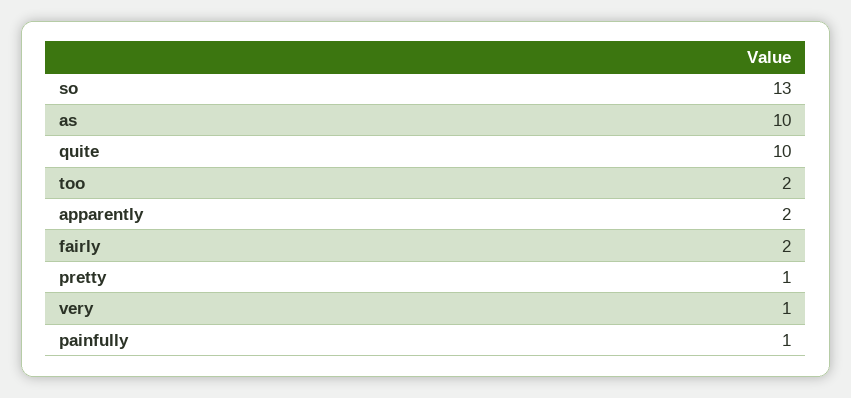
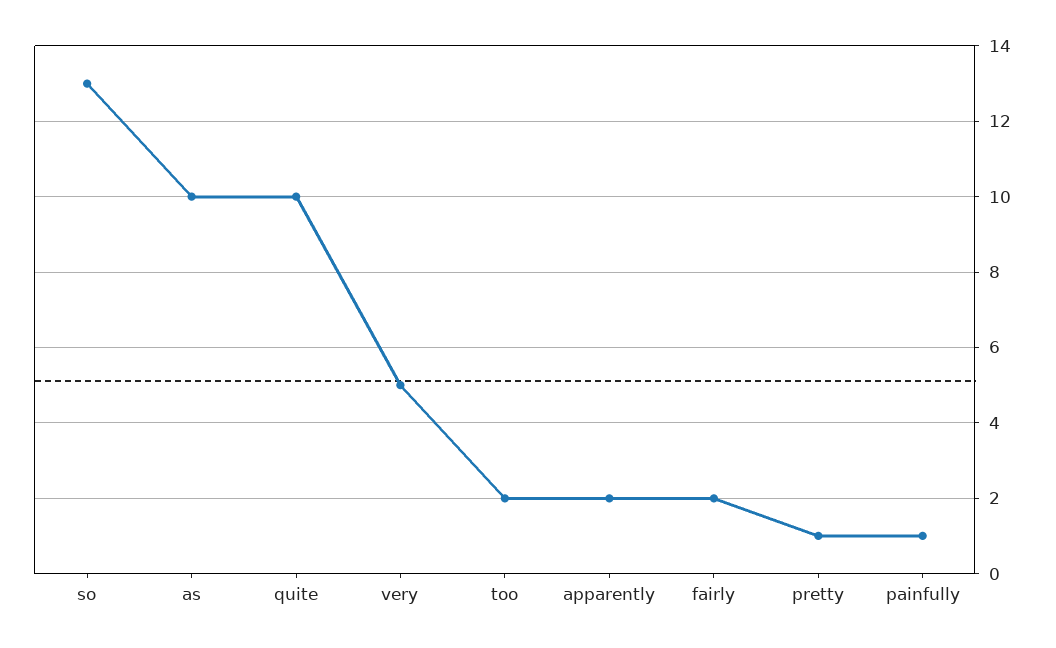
very: 1 -> 5

